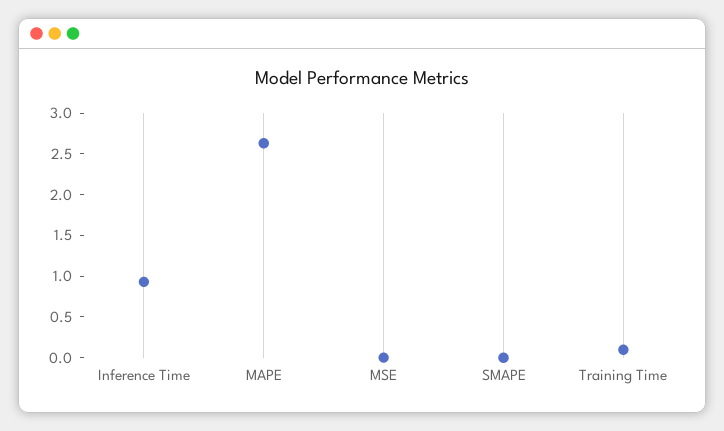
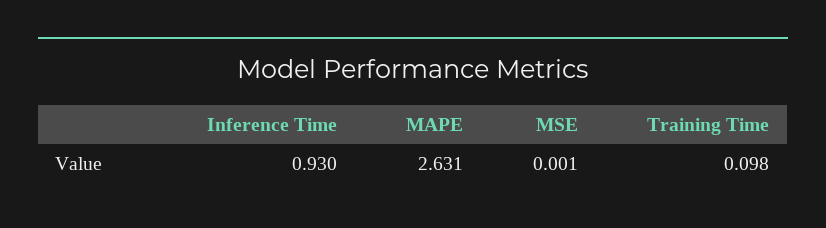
SMAPE: 0 -> none

